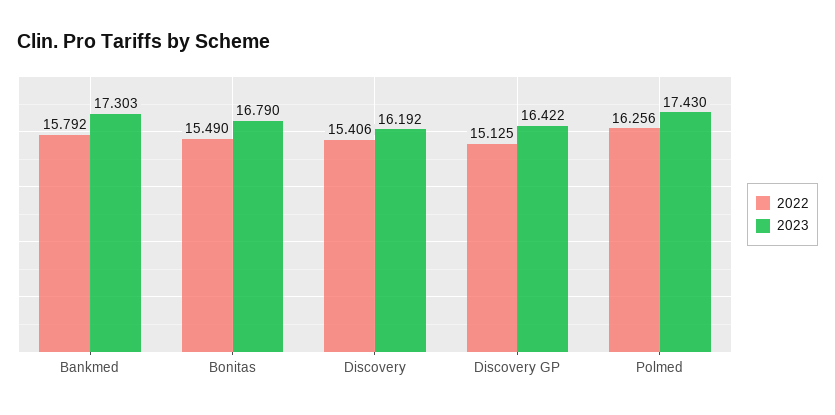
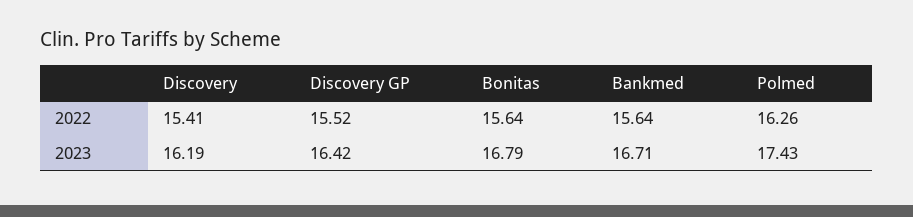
2022, Bankmed: 15.792 -> 15.64
2023, Bankmed: 17.303 -> 16.71
2022, Bonitas: 15.49 -> 15.64
2022, Discovery GP: 15.125 -> 15.52

